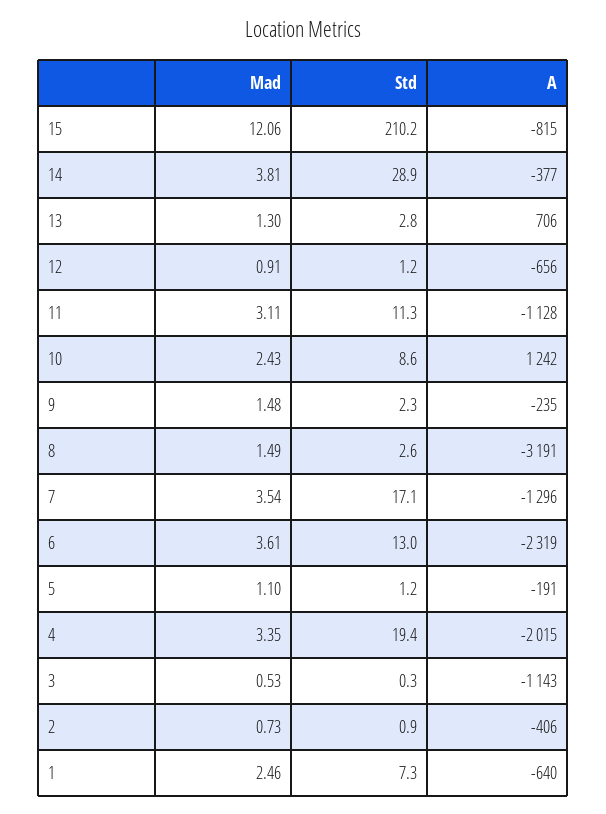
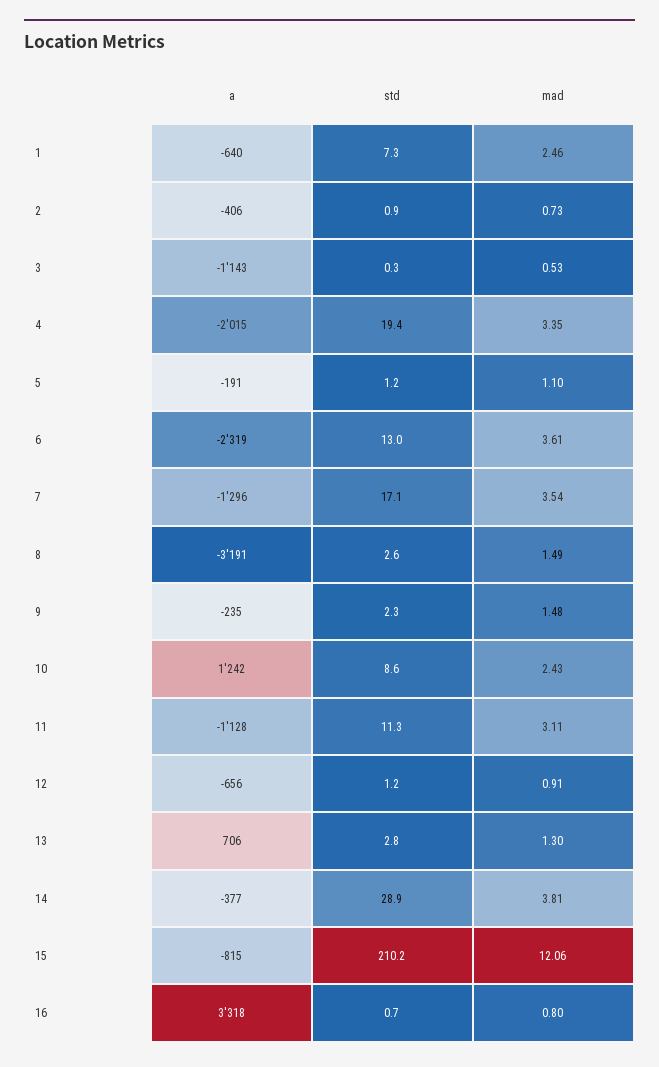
A, 16: none -> 3318
Std, 16: none -> 0.7
Mad, 16: none -> 0.8

